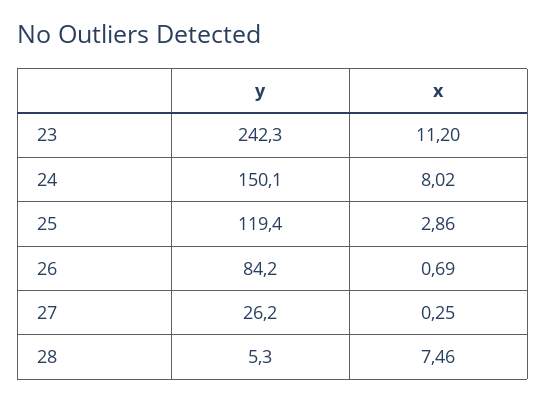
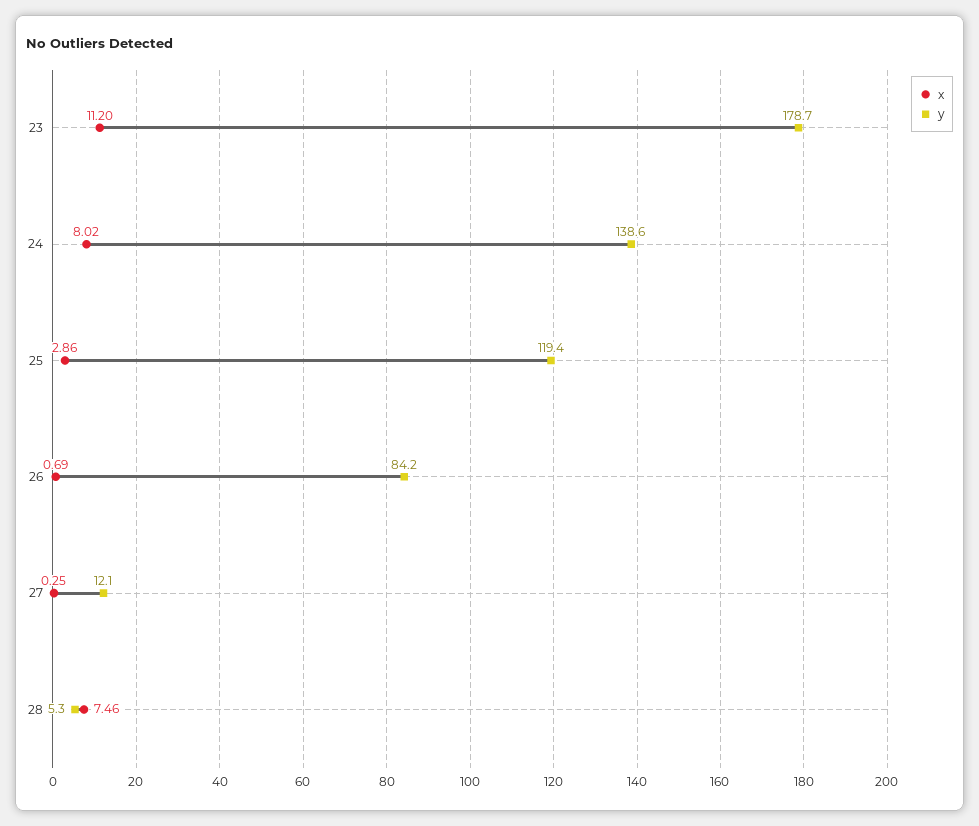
y, 23: 242.3 -> 178.7
y, 24: 150.1 -> 138.6
y, 27: 26.2 -> 12.1

